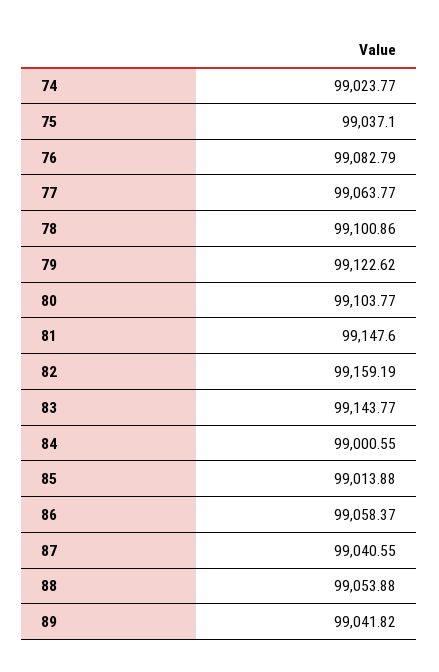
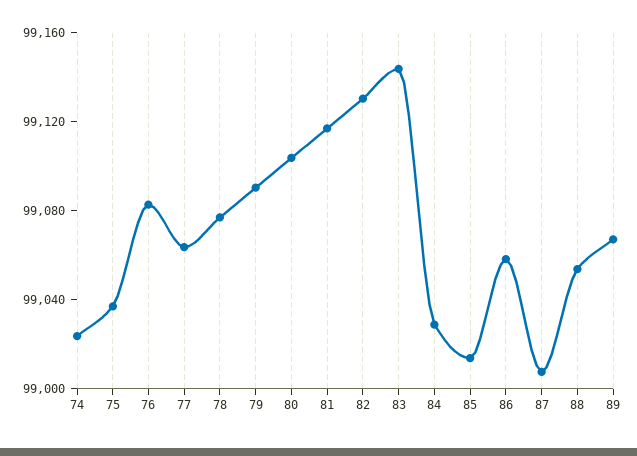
78: 99100.86 -> 99080
79: 99122.62 -> 99090
81: 99147.6 -> 99120
82: 99159.19 -> 99130
84: 99000.55 -> 99030
87: 99040.55 -> 99010
89: 99041.82 -> 99070

